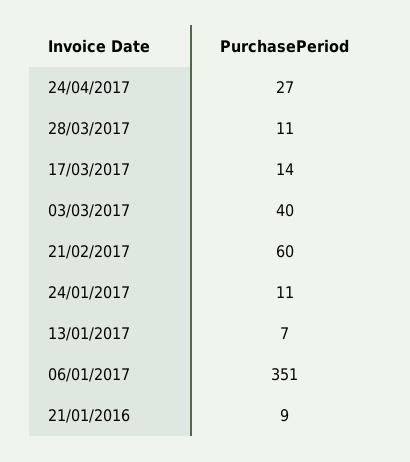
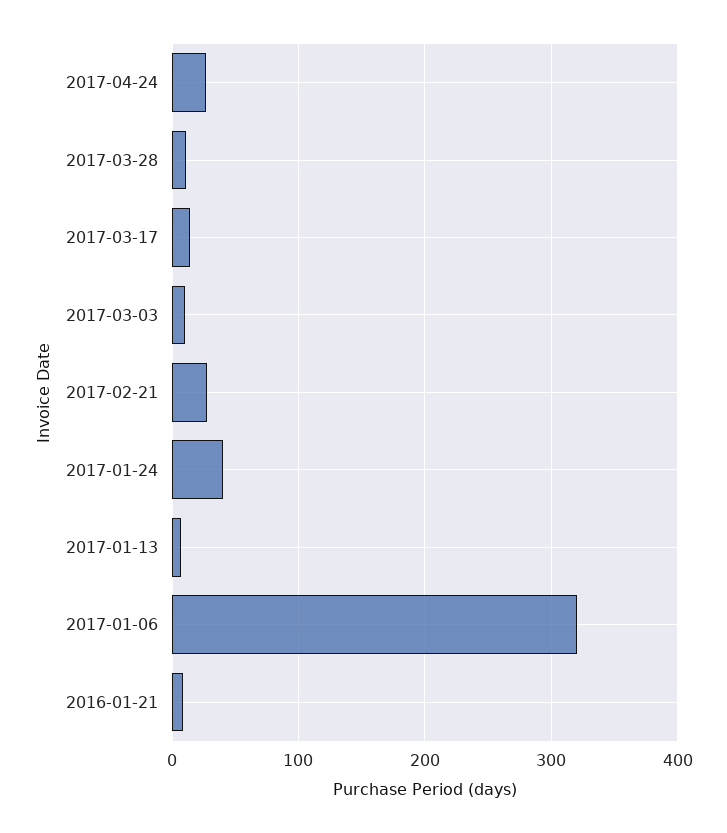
03/03/2017: 40 -> 10
21/02/2017: 60 -> 30
24/01/2017: 11 -> 40
06/01/2017: 351 -> 320

